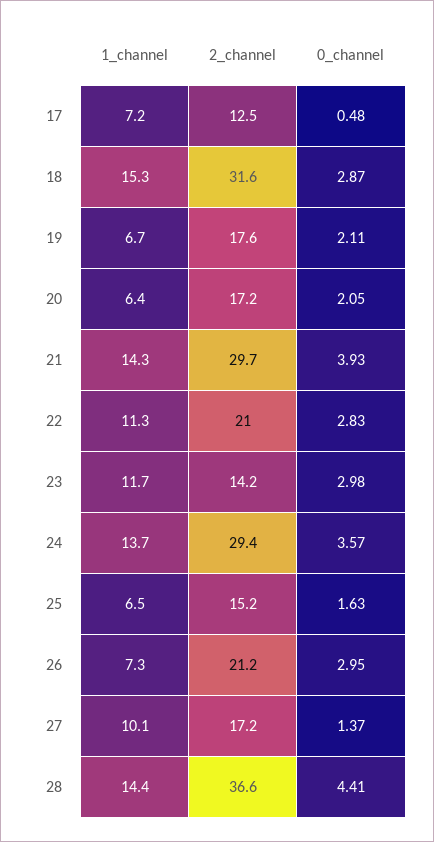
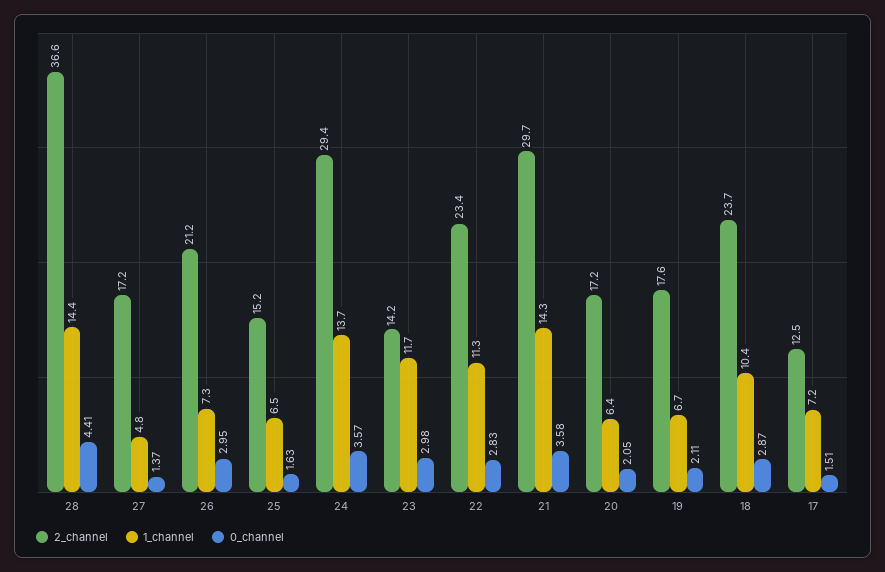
0_channel, 17: 0.48 -> 1.51
1_channel, 18: 15.3 -> 10.4
2_channel, 18: 31.6 -> 23.7
0_channel, 21: 3.93 -> 3.58
2_channel, 22: 21 -> 23.4
1_channel, 27: 10.1 -> 4.8

